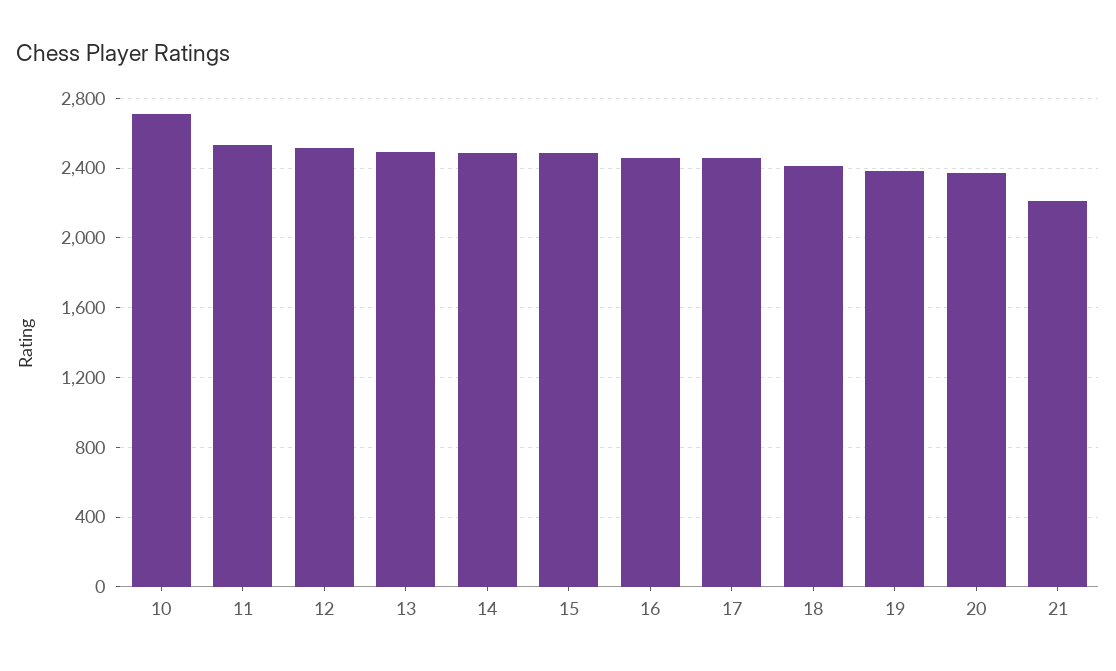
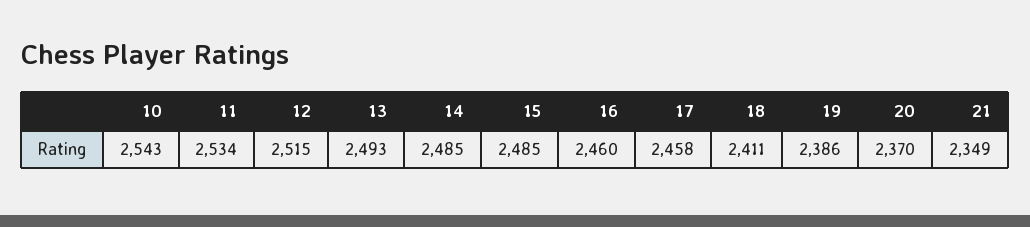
10: 2700 -> 2543
21: 2200 -> 2349

